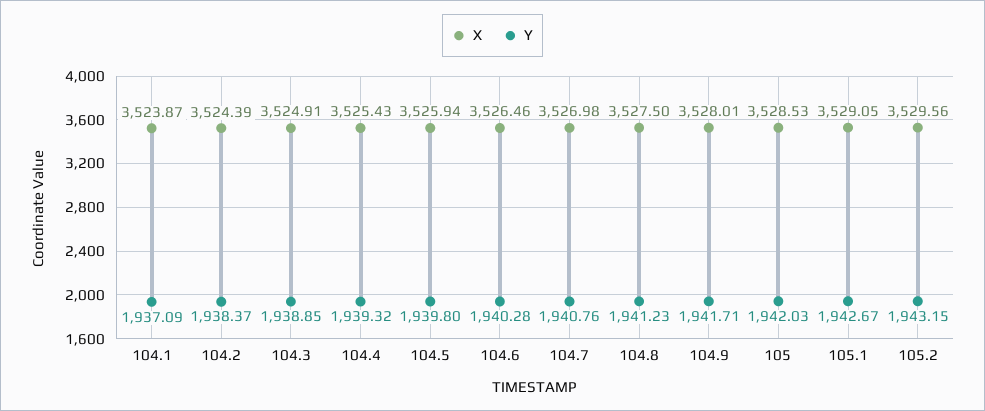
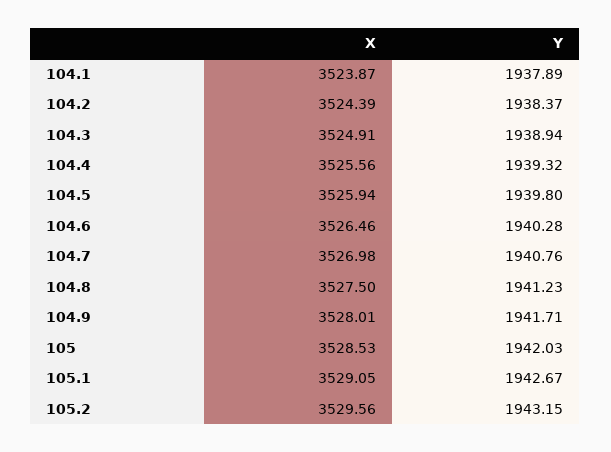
Y, 104.1: 1937.09 -> 1937.89
Y, 104.3: 1938.85 -> 1938.94
X, 104.4: 3525.43 -> 3525.56

